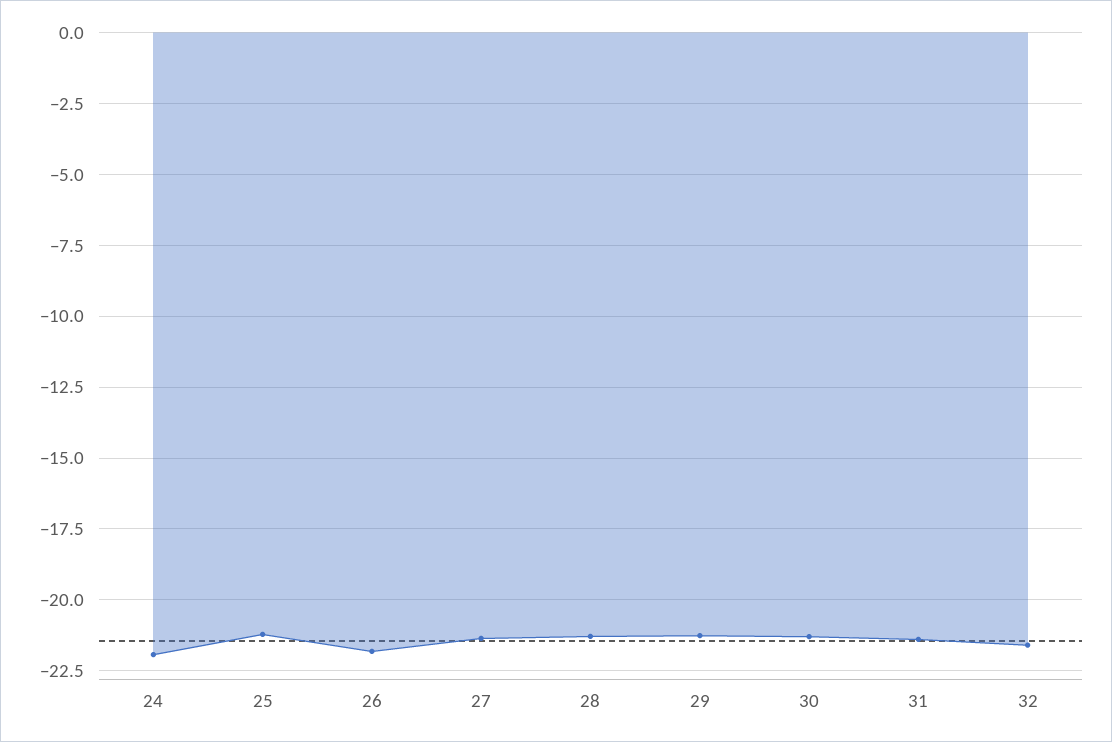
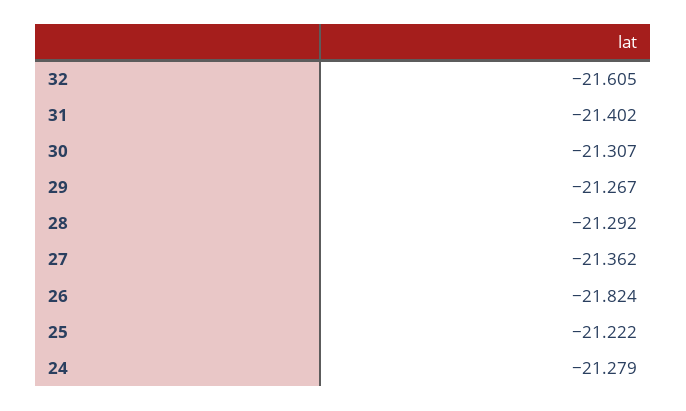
24: -22 -> -21.279

